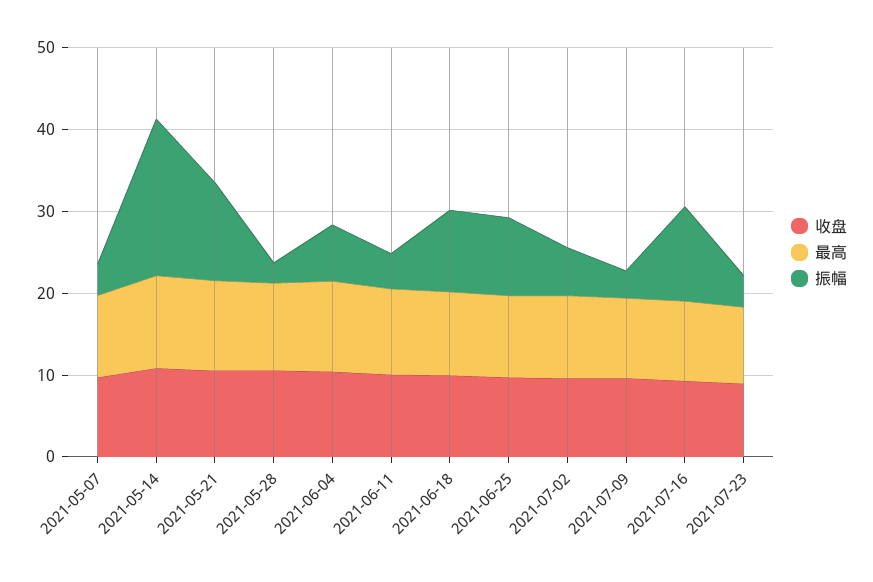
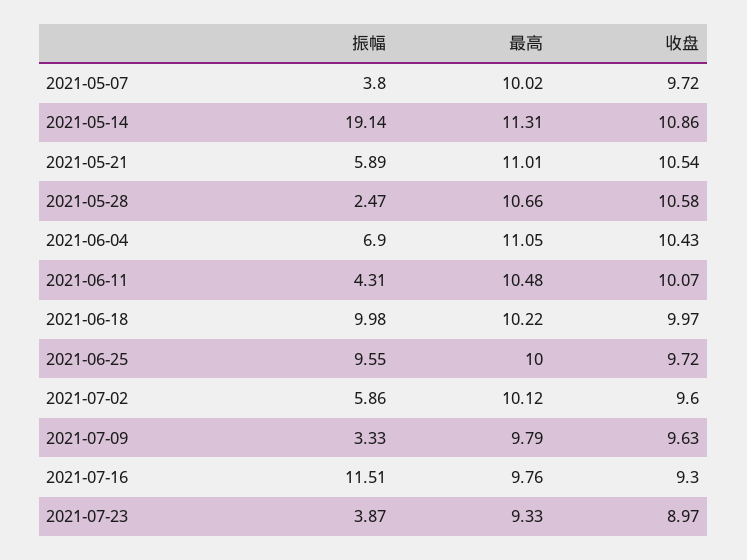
振幅, 2021-05-21: 12 -> 5.89

